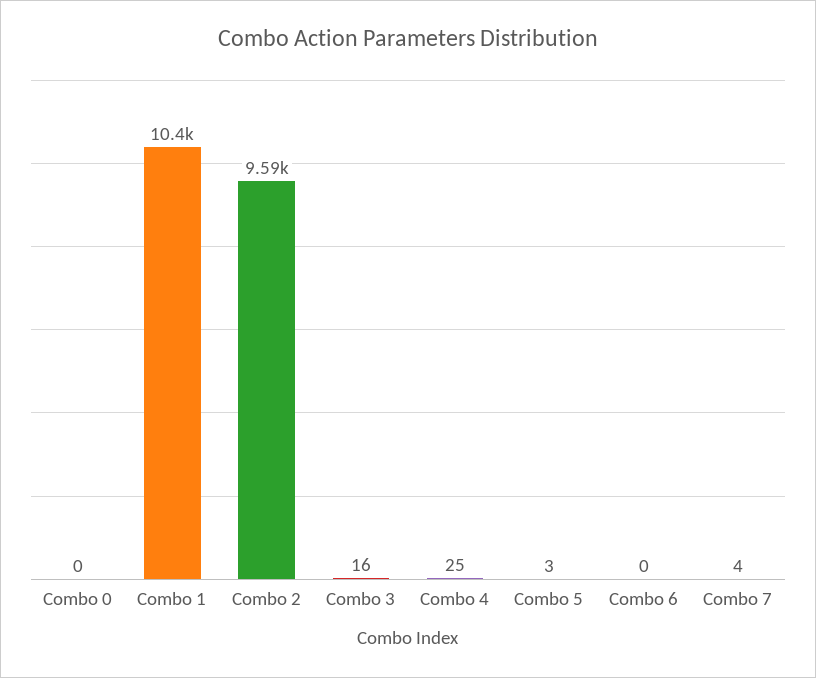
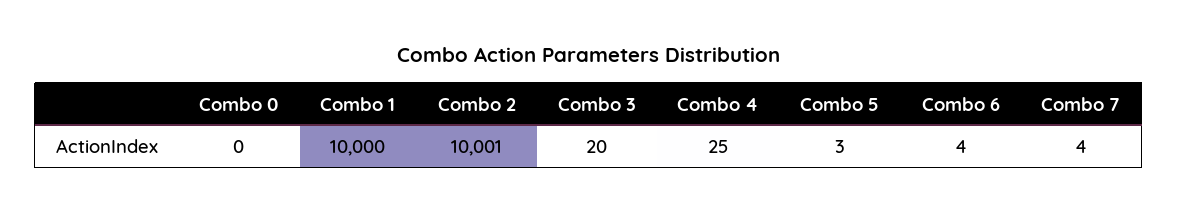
Combo 1: 10400 -> 10000
Combo 2: 9590 -> 10001
Combo 3: 16 -> 20
Combo 6: 0 -> 4

